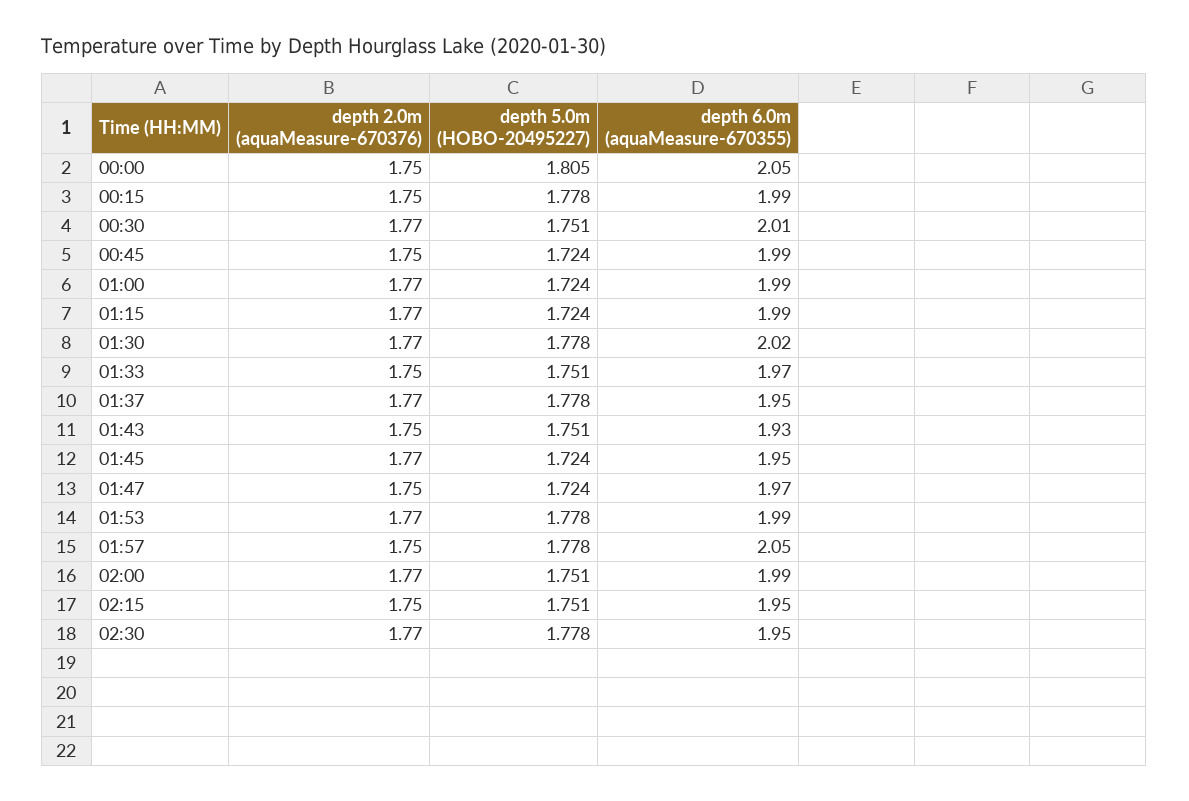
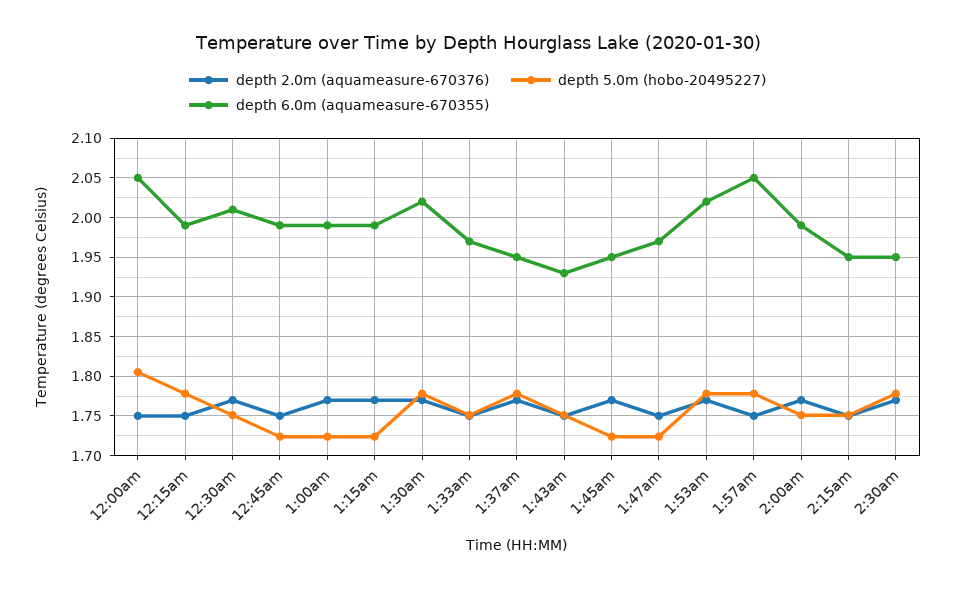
depth 6.0m (aquaMeasure-670355), 01:53: 1.99 -> 2.02

